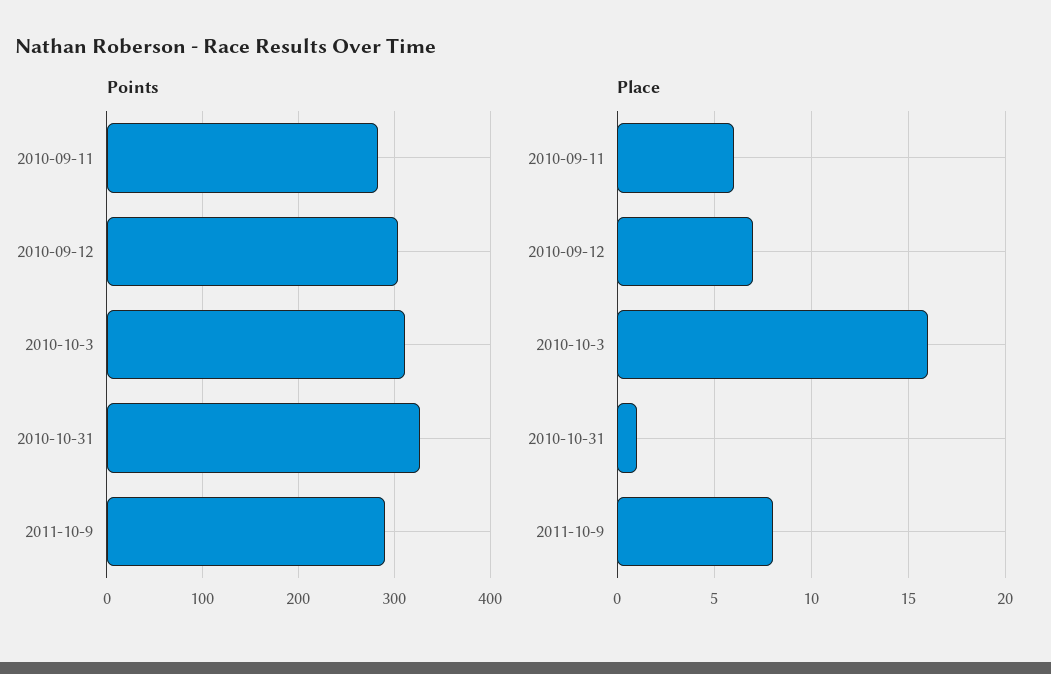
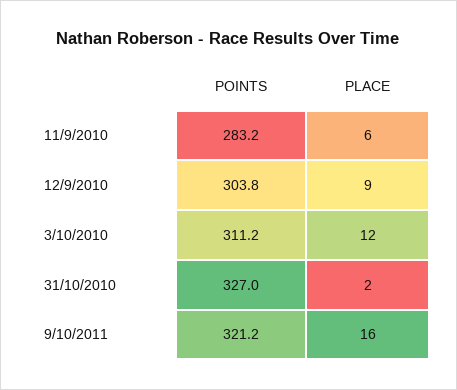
Points, 2011-10-9: 290 -> 321.2
Place, 2010-09-12: 7 -> 9
Place, 2010-10-3: 16 -> 12
Place, 2010-10-31: 1 -> 2
Place, 2011-10-9: 8 -> 16

